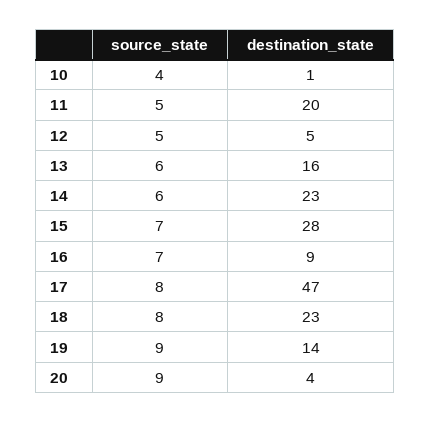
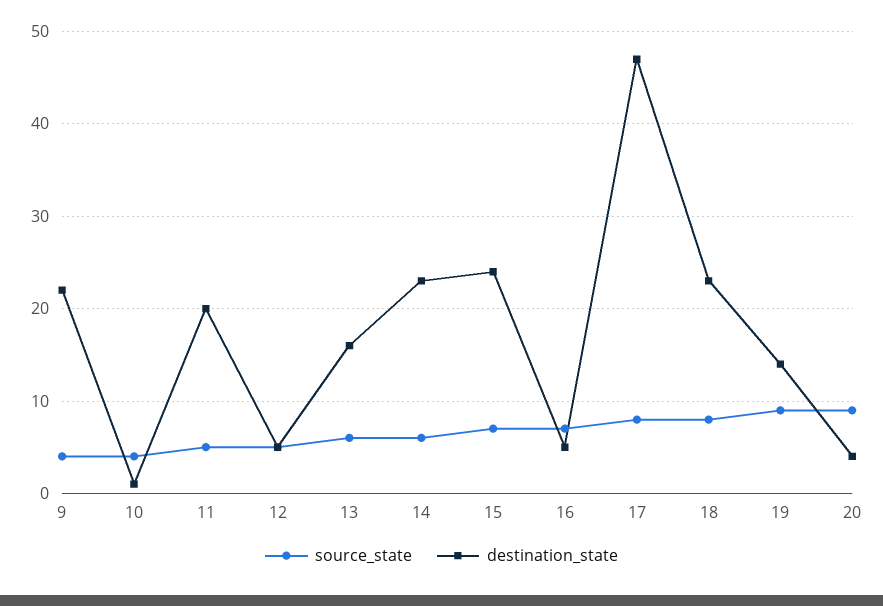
destination_state, 15: 28 -> 24
destination_state, 16: 9 -> 5
source_state, 9: none -> 4
destination_state, 9: none -> 22

